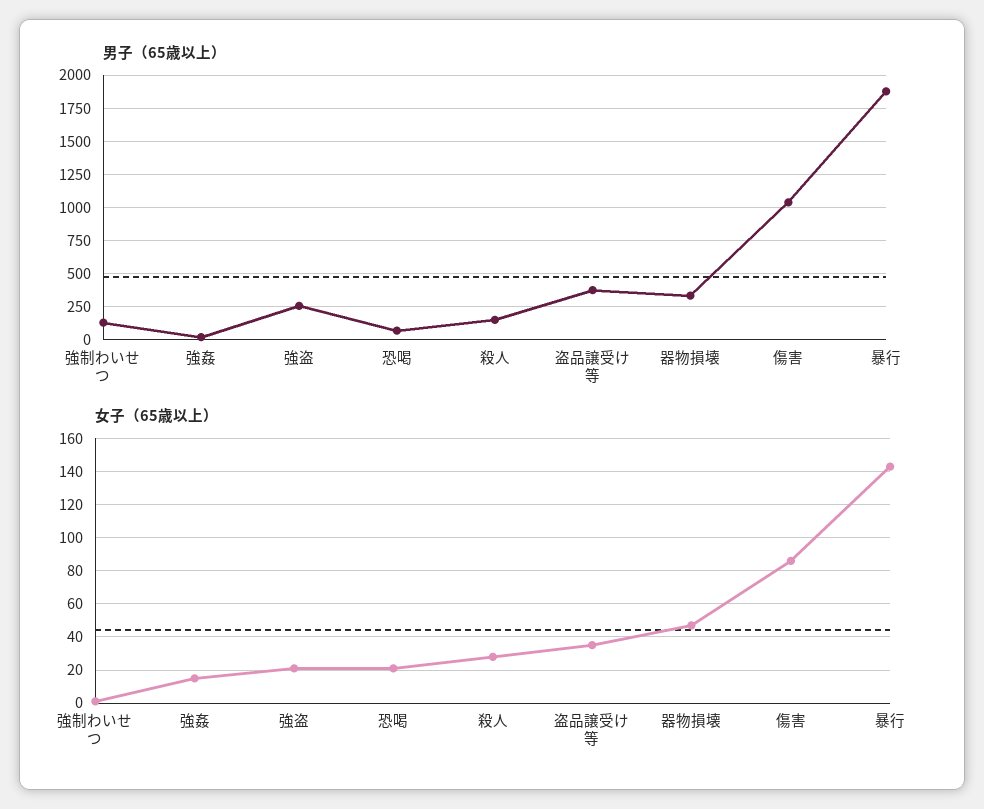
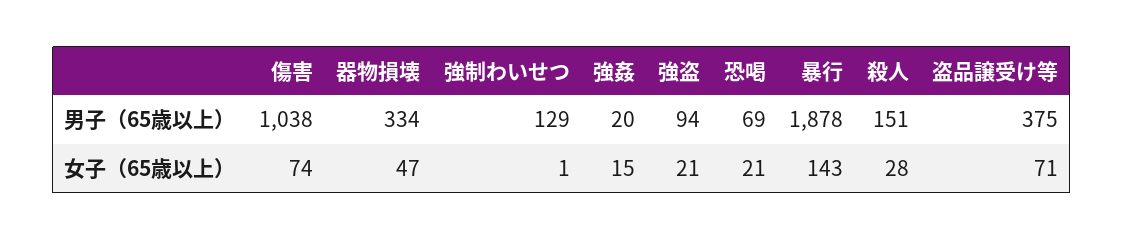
男子（65歳以上）, 強盗: 250 -> 94
女子（65歳以上）, 盗品譲受け等: 35 -> 71
女子（65歳以上）, 傷害: 85 -> 74

